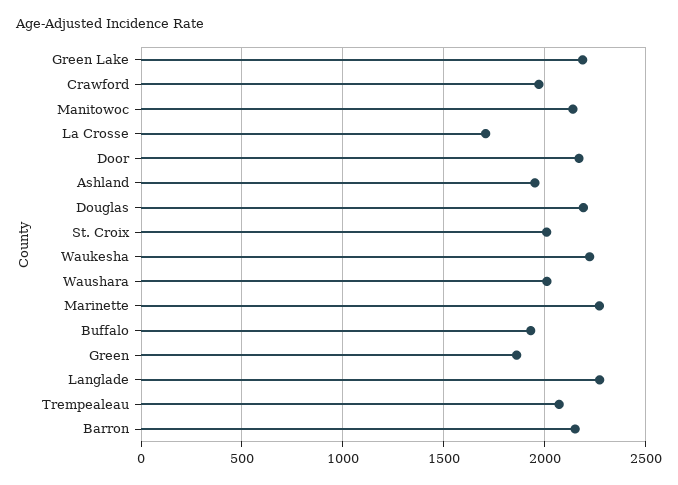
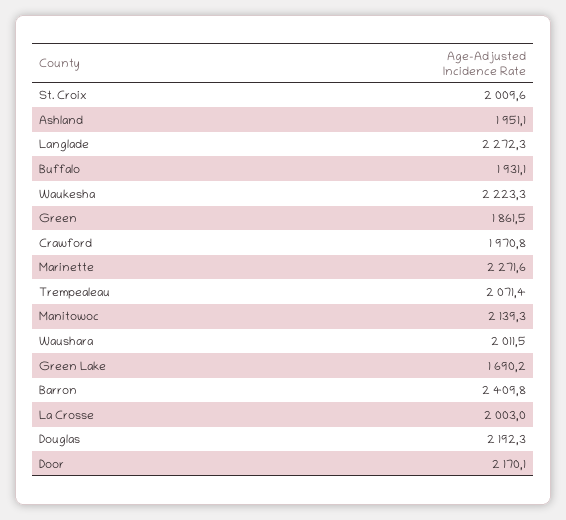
Green Lake: 2200 -> 1690.2
La Crosse: 1700 -> 2003
Barron: 2150 -> 2409.8

